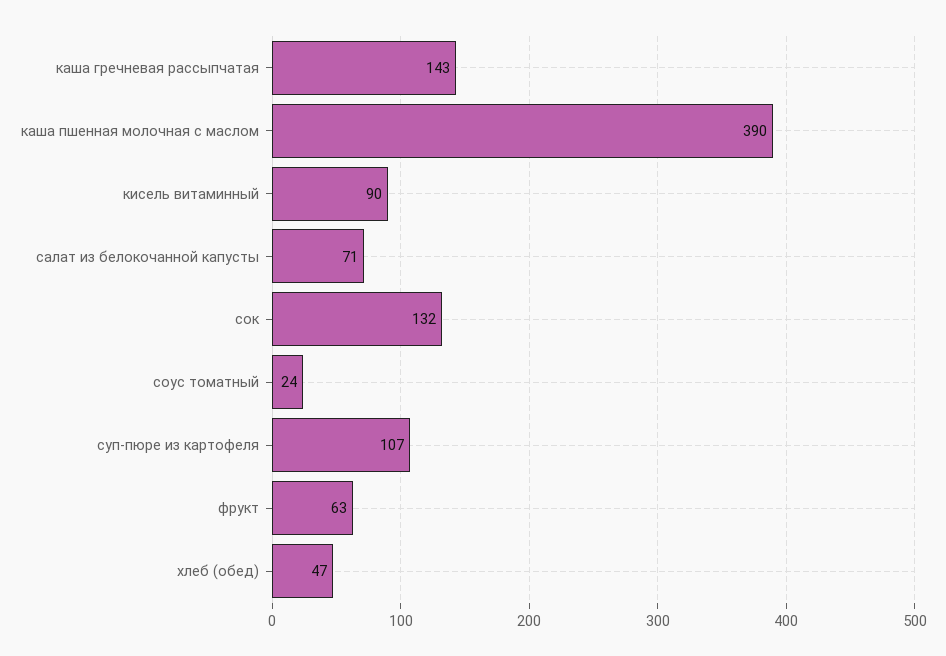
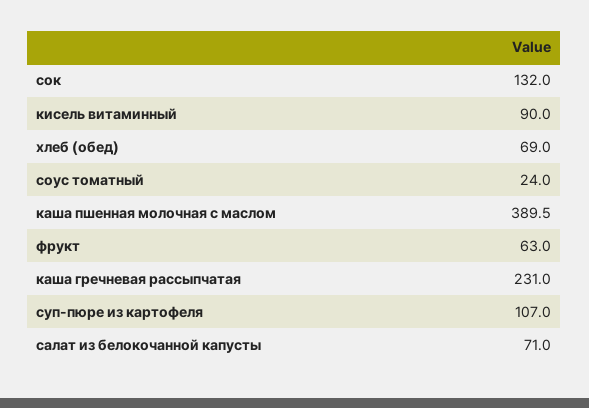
каша гречневая рассыпчатая: 143 -> 231
хлеб (обед): 47 -> 69

